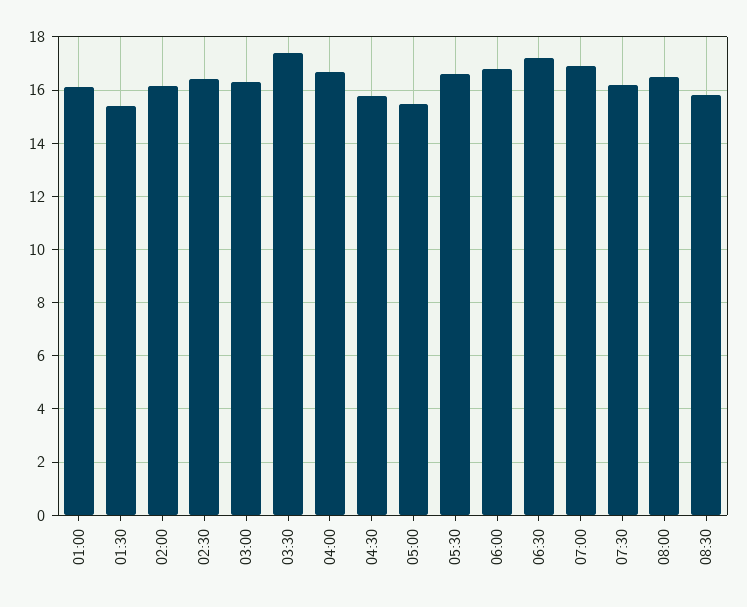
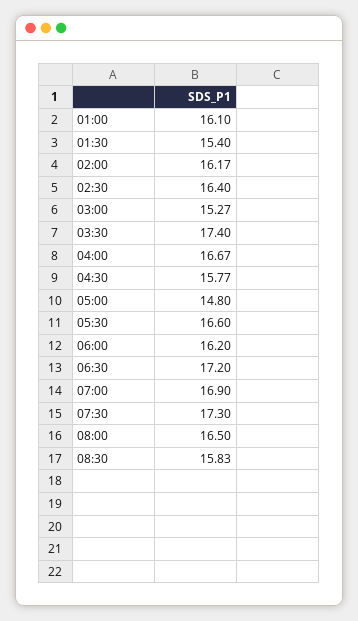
03:00: 16.25 -> 15.27
05:00: 15.5 -> 14.8
06:00: 16.75 -> 16.2
07:30: 16.25 -> 17.3

